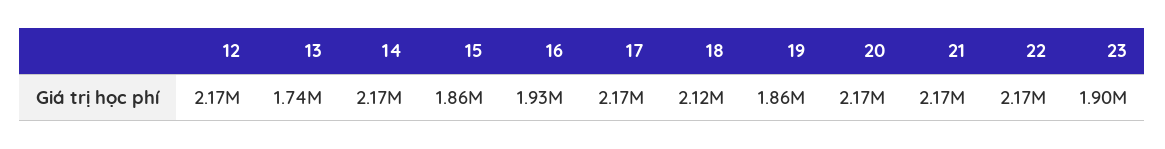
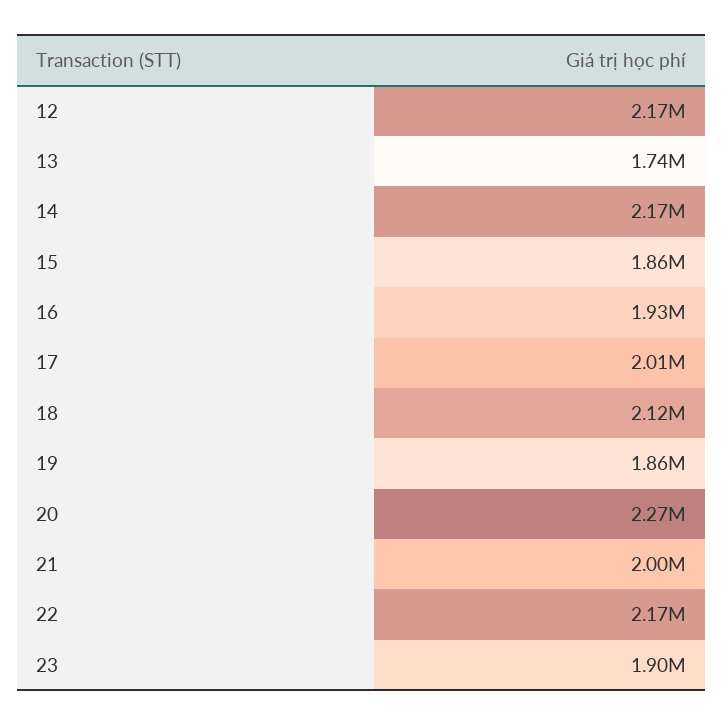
17: 2170000 -> 2010000
20: 2170000 -> 2270000
21: 2170000 -> 2000000

